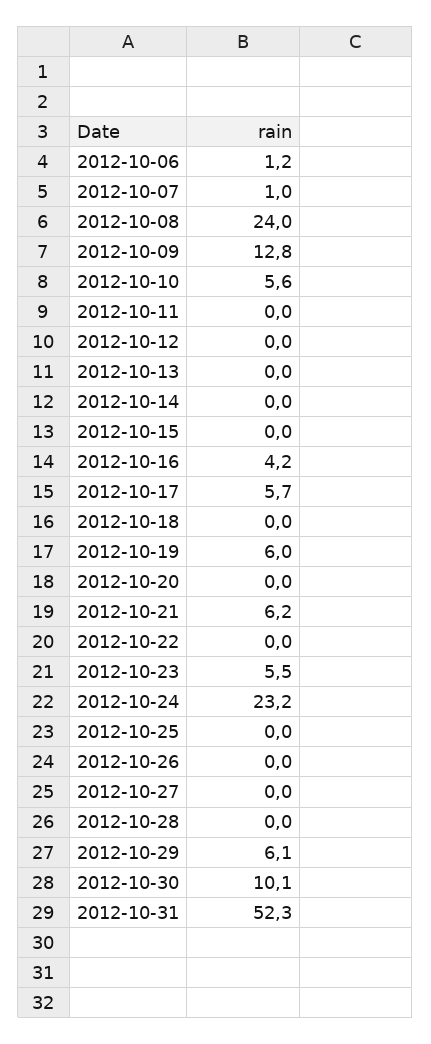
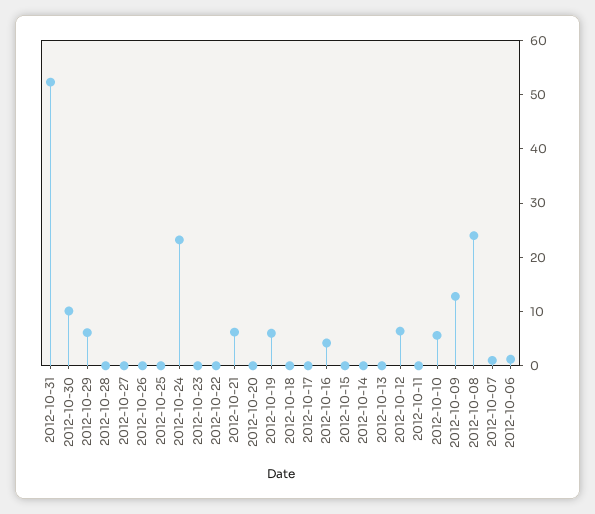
2012-10-12: 0 -> 6
2012-10-17: 5.7 -> 0
2012-10-23: 5.5 -> 0

